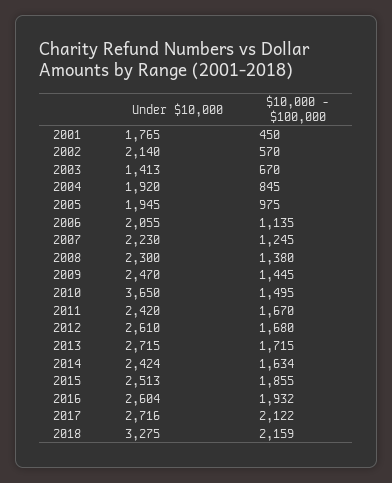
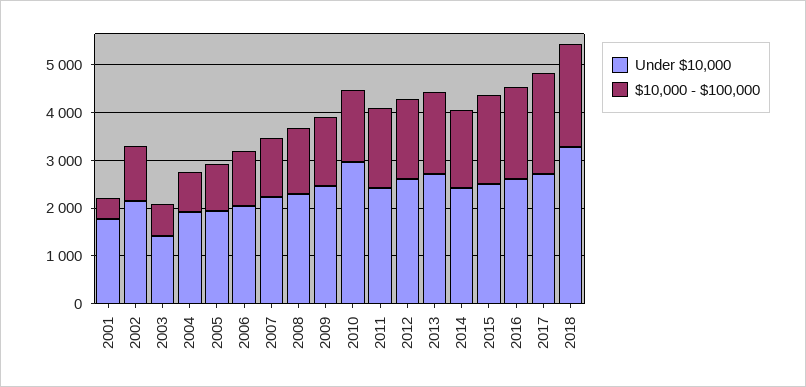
$10,000 - $100,000, 2002: 570 -> 1200
Under $10,000, 2010: 3650 -> 3000

